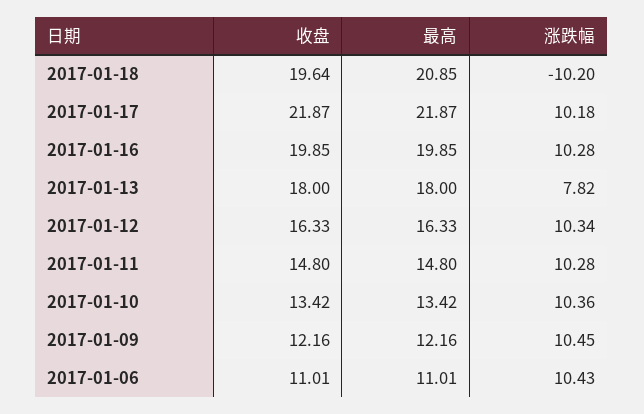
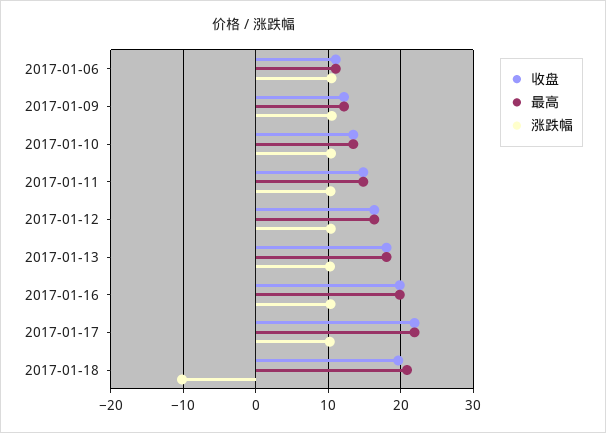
涨跌幅, 2017-01-13: 7.82 -> 10

